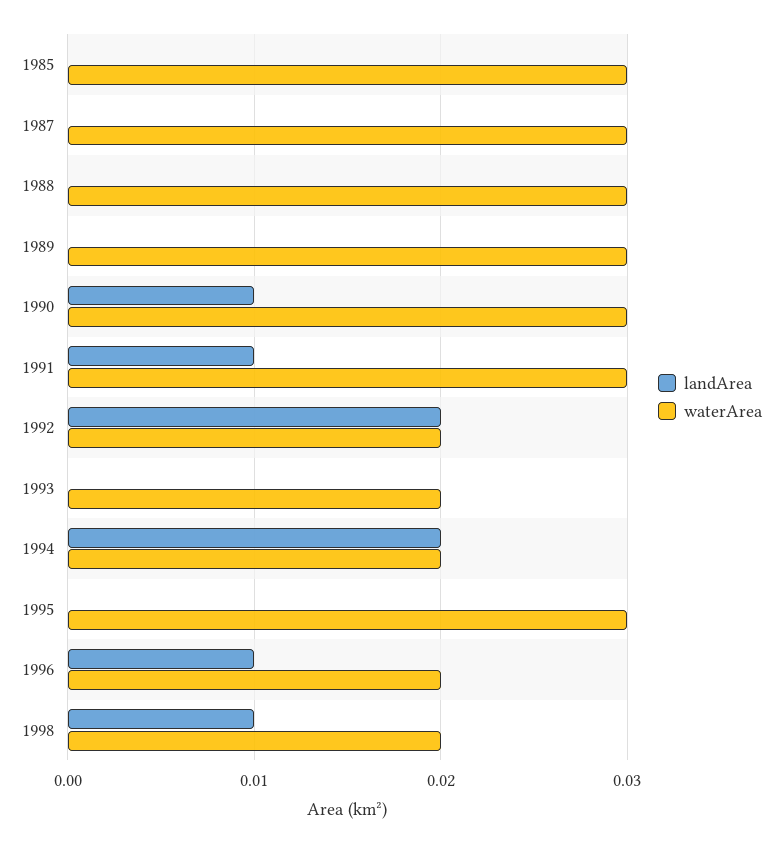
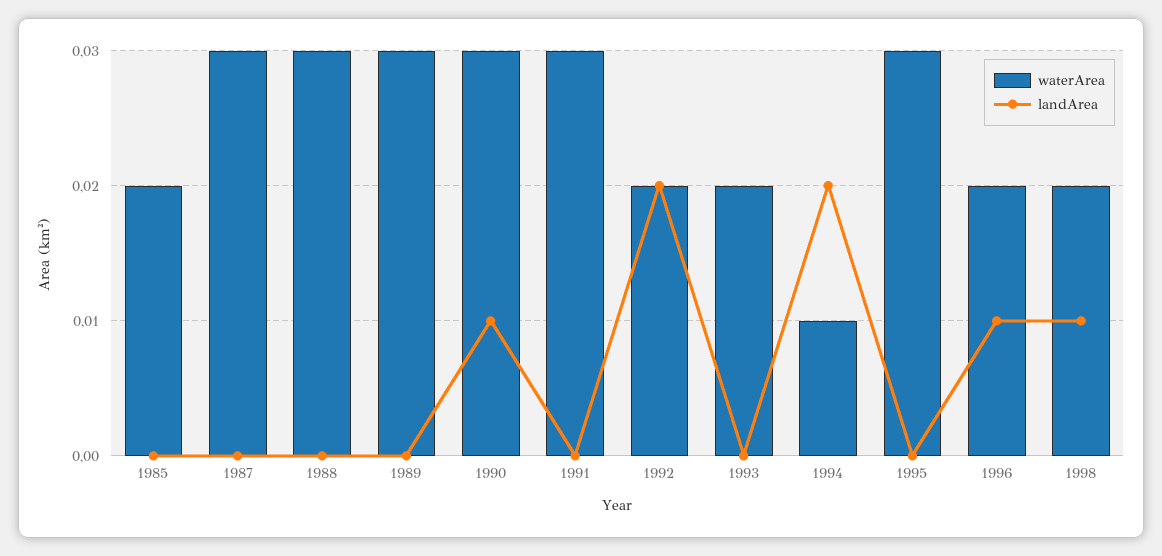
waterArea, 1985: 0.03 -> 0.02
landArea, 1991: 0.01 -> 0
waterArea, 1994: 0.02 -> 0.01

